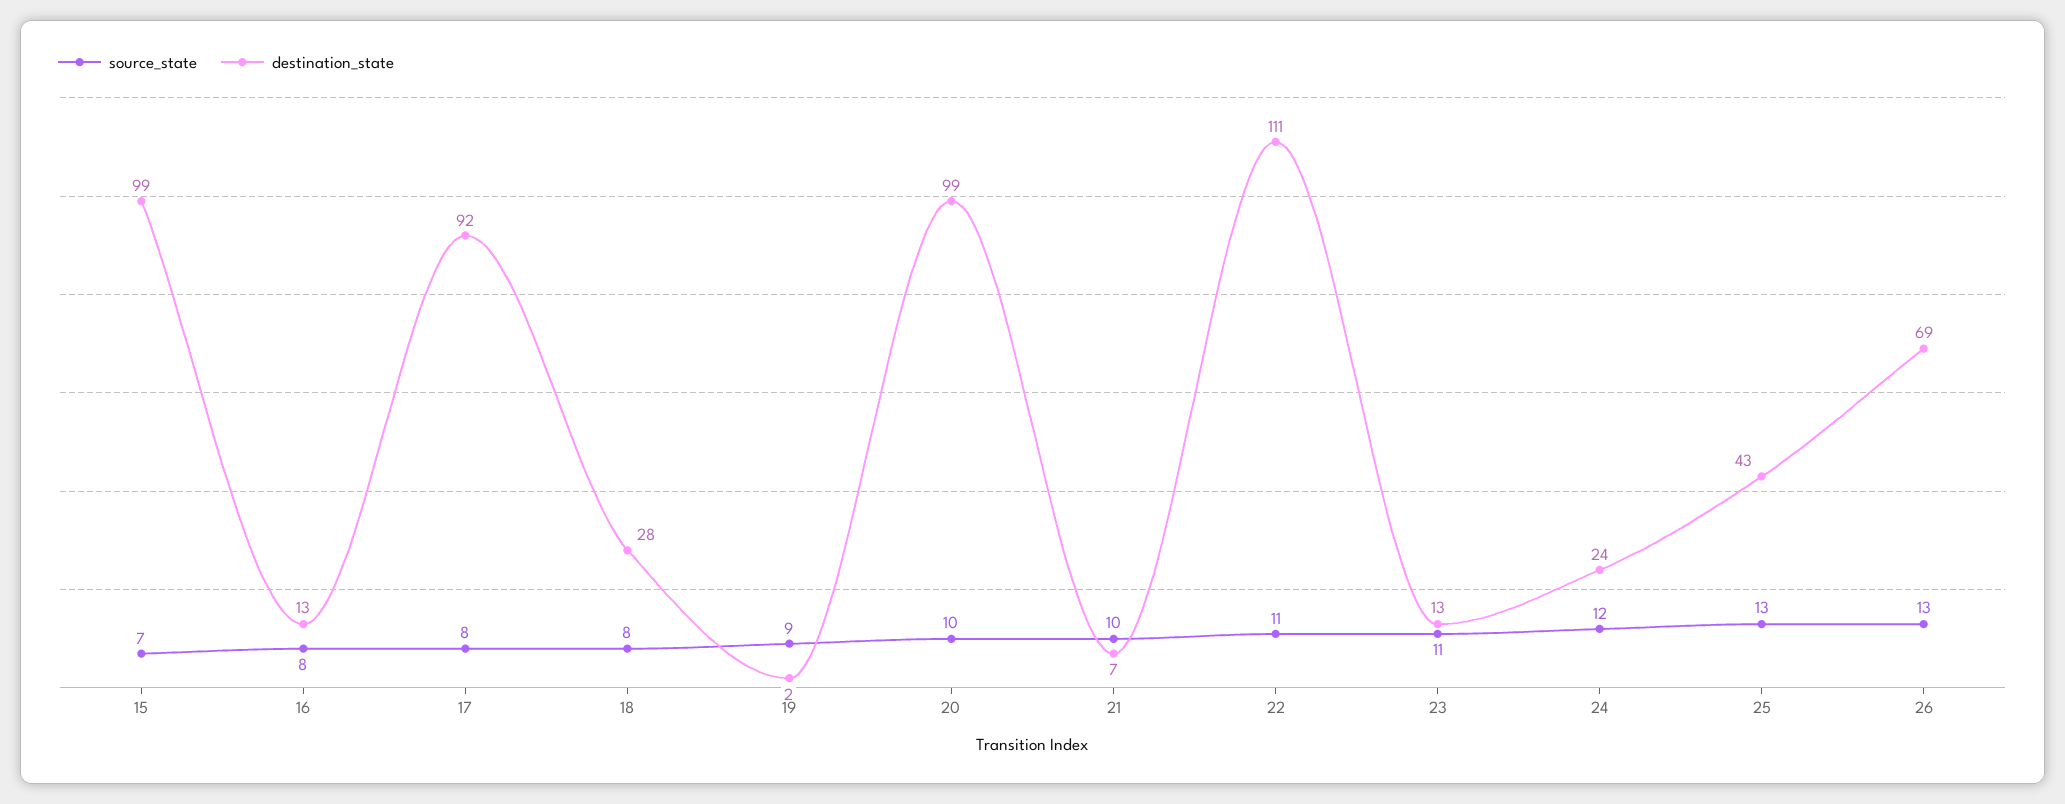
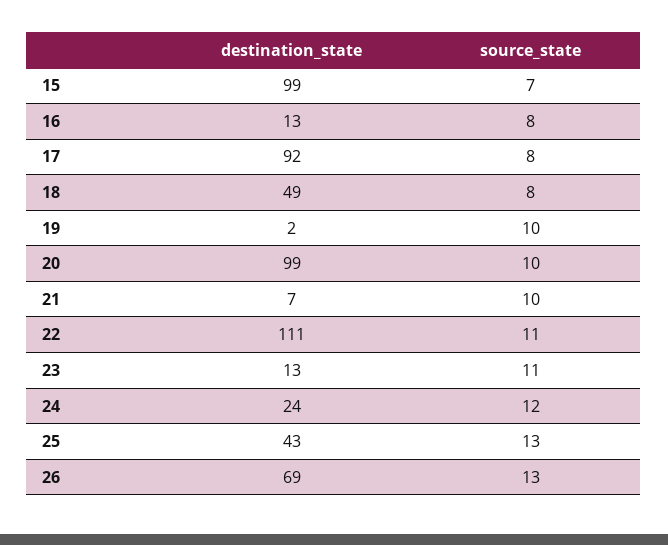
destination_state, 18: 28 -> 49
source_state, 19: 9 -> 10

